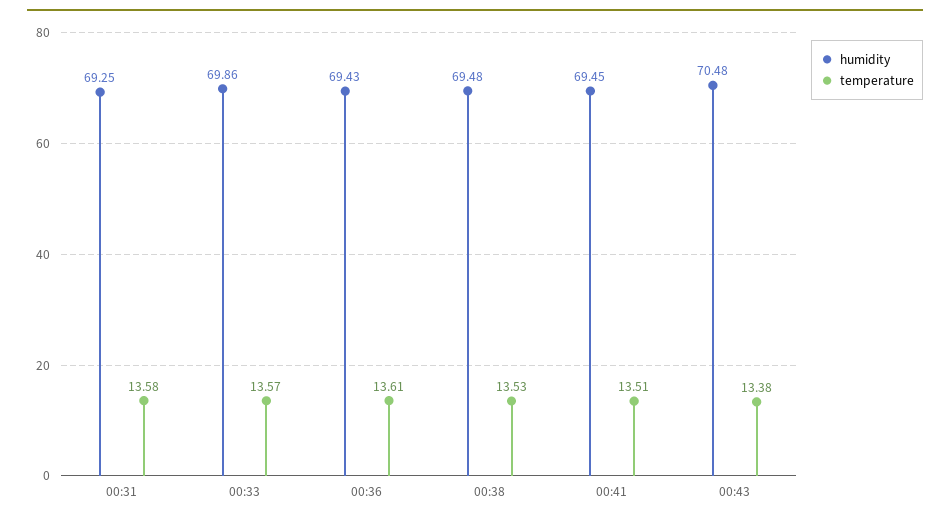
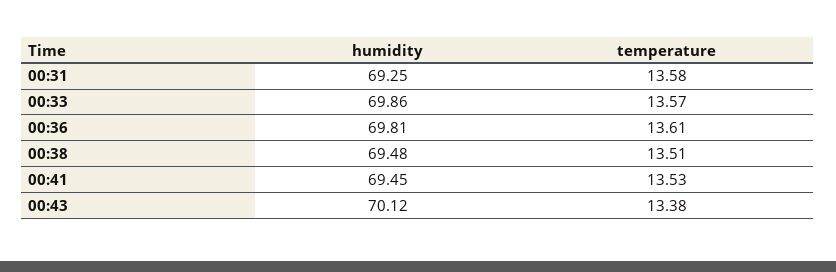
humidity, 00:36: 69.43 -> 69.81
temperature, 00:38: 13.53 -> 13.51
temperature, 00:41: 13.51 -> 13.53
humidity, 00:43: 70.48 -> 70.12

